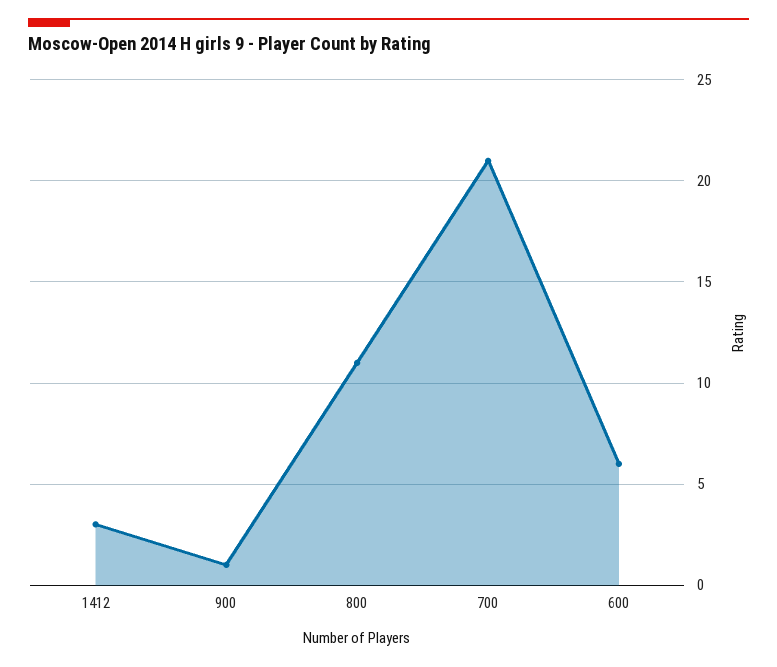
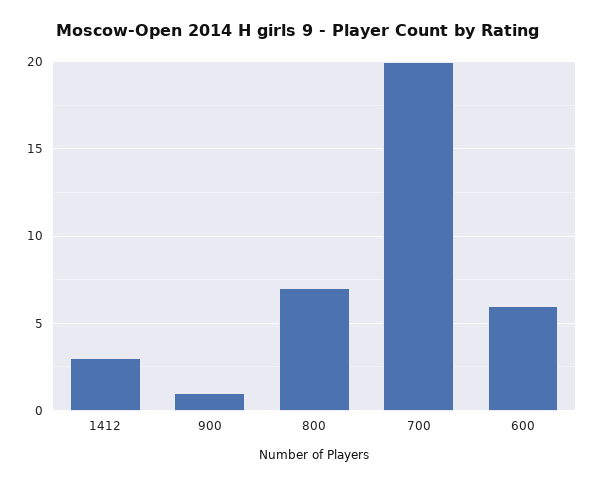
800: 11 -> 7
700: 21 -> 20

